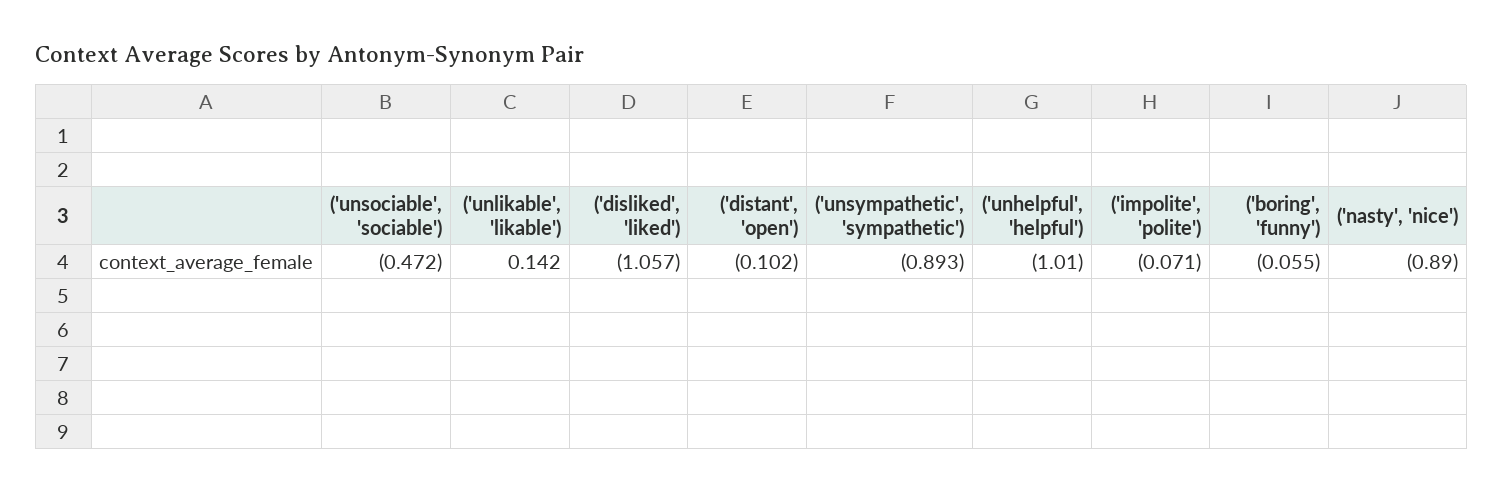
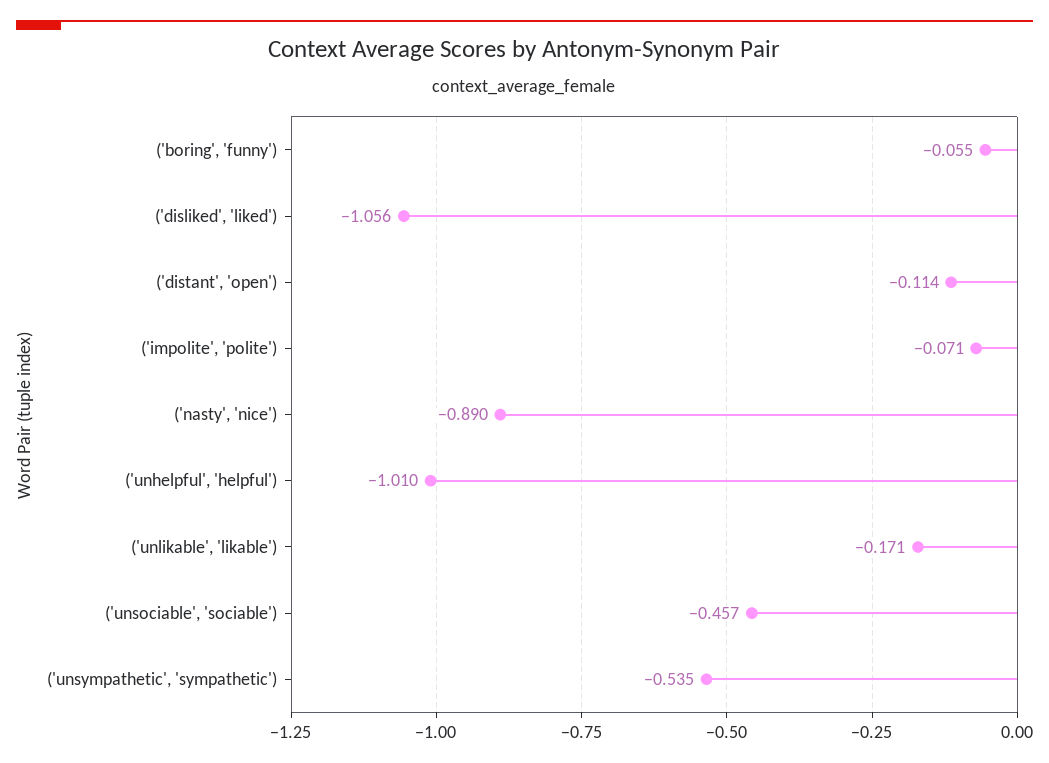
('unsociable', 'sociable'): -0.472 -> -0.457
('unlikable', 'likable'): 0.142 -> -0.171
('disliked', 'liked'): -1.057 -> -1.056
('distant', 'open'): -0.102 -> -0.114
('unsympathetic', 'sympathetic'): -0.893 -> -0.535

